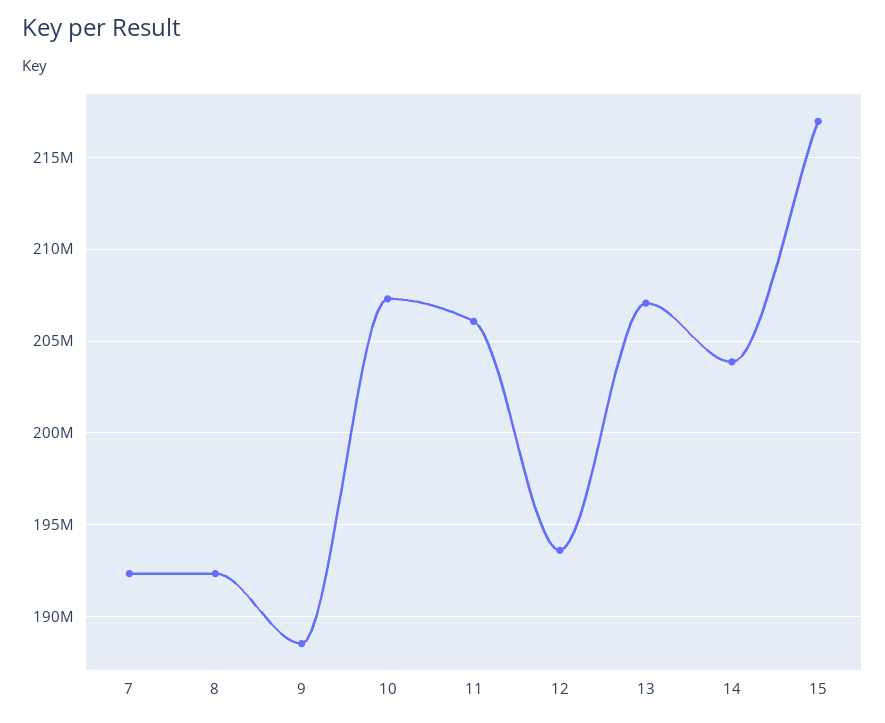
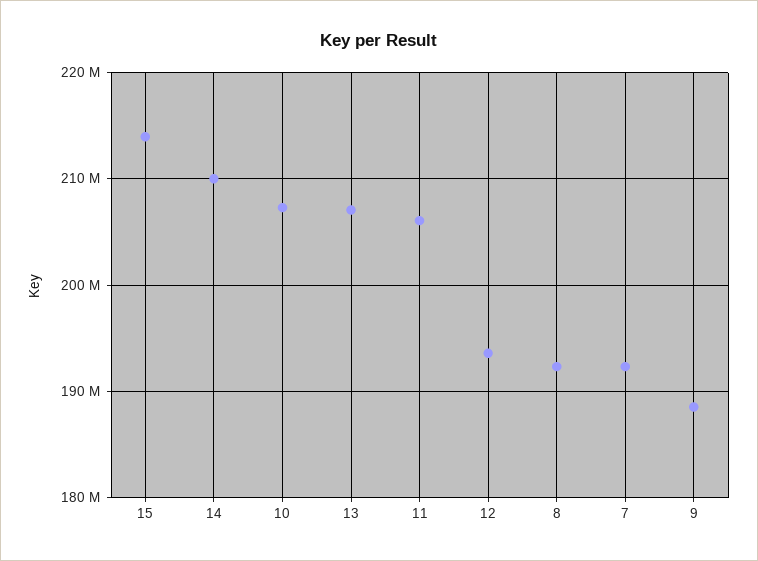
14: 204000000 -> 210000000
15: 217000000 -> 214000000

